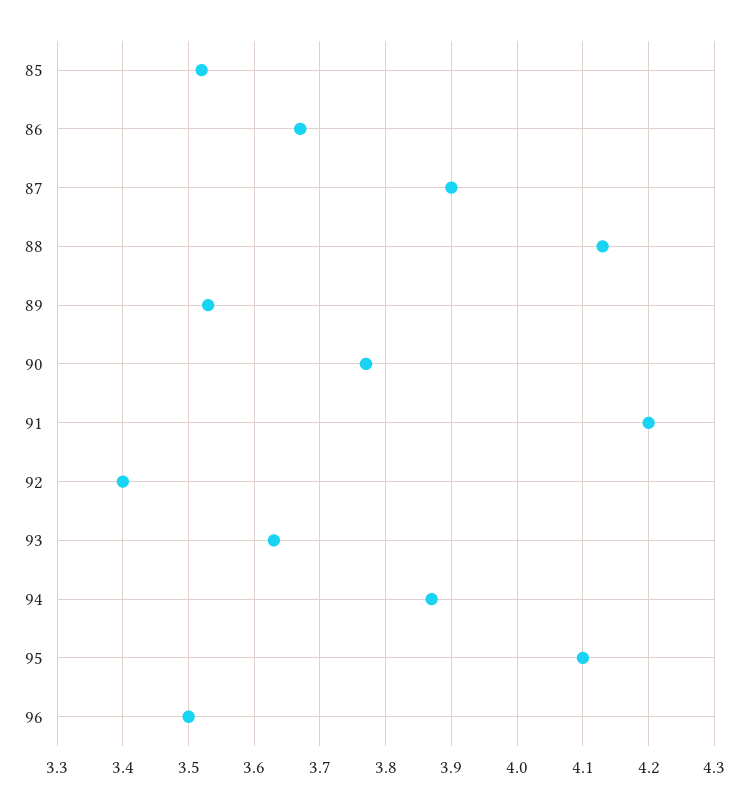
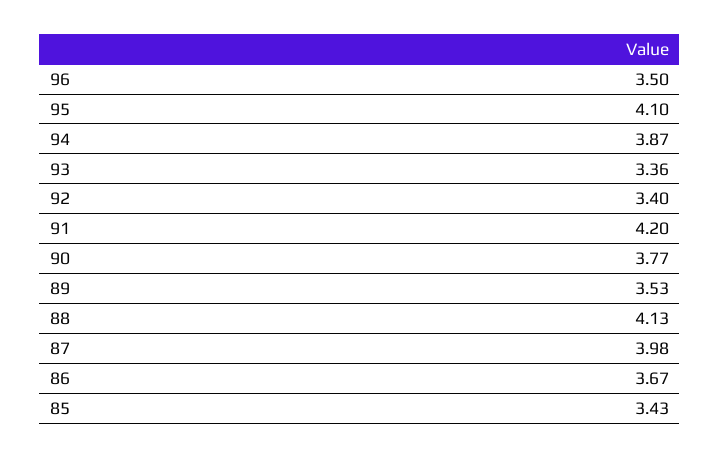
85: 3.52 -> 3.43
87: 3.9 -> 3.98
93: 3.63 -> 3.36

